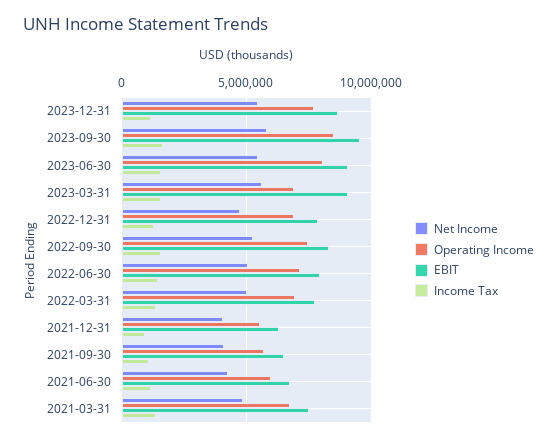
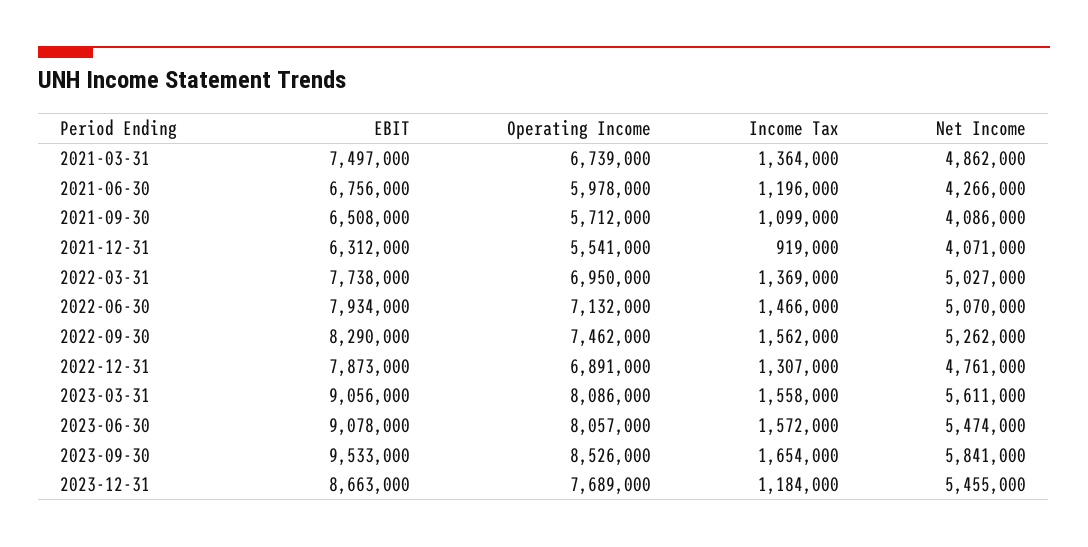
Operating Income, 2023-03-31: 7000000 -> 8086000

